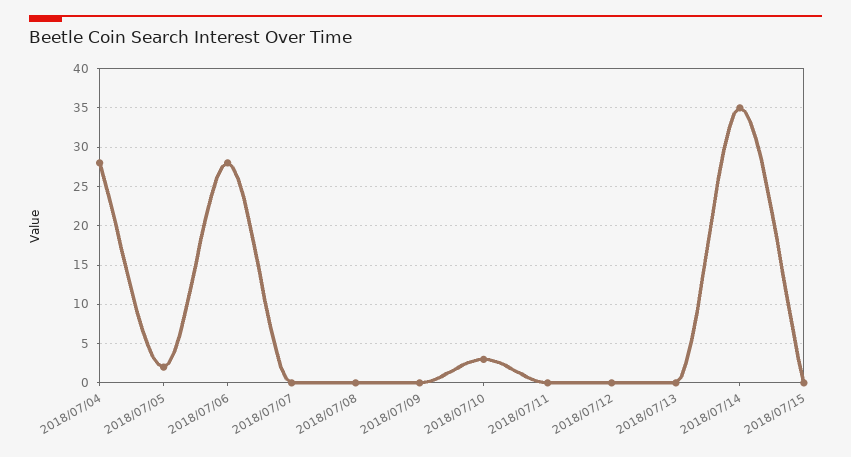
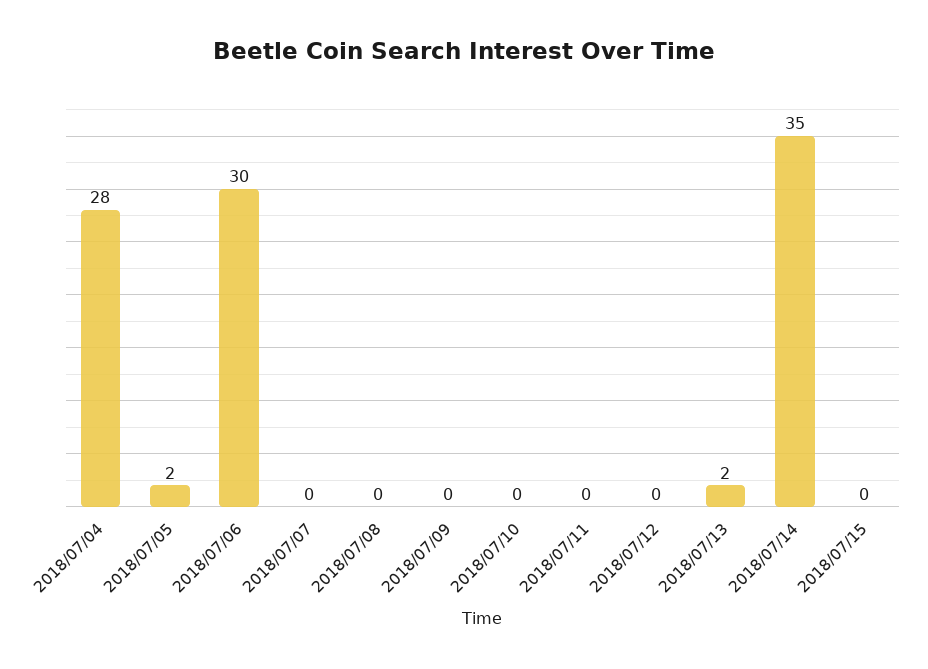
2018/07/06: 28 -> 30
2018/07/10: 3 -> 0
2018/07/13: 0 -> 2

